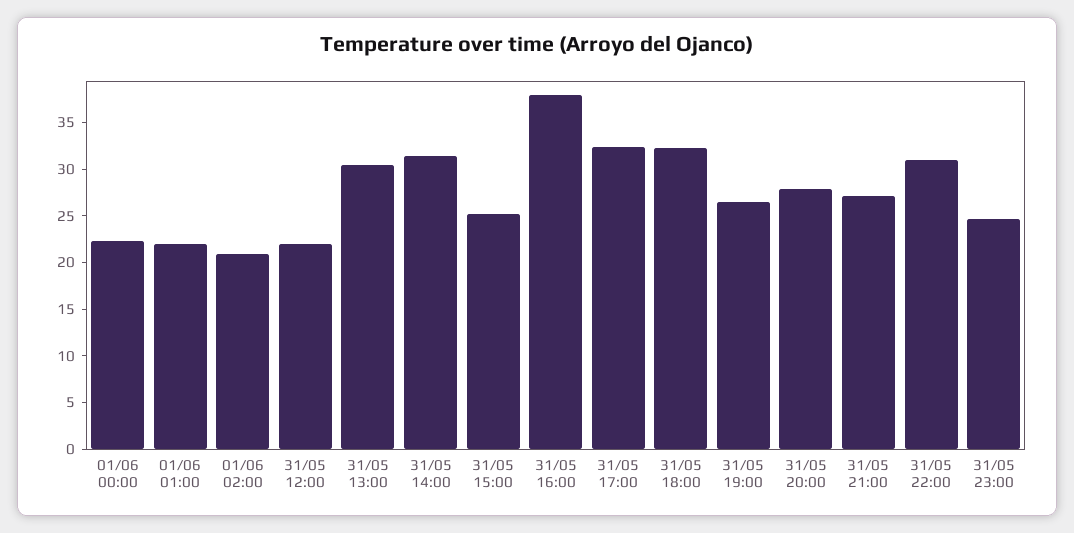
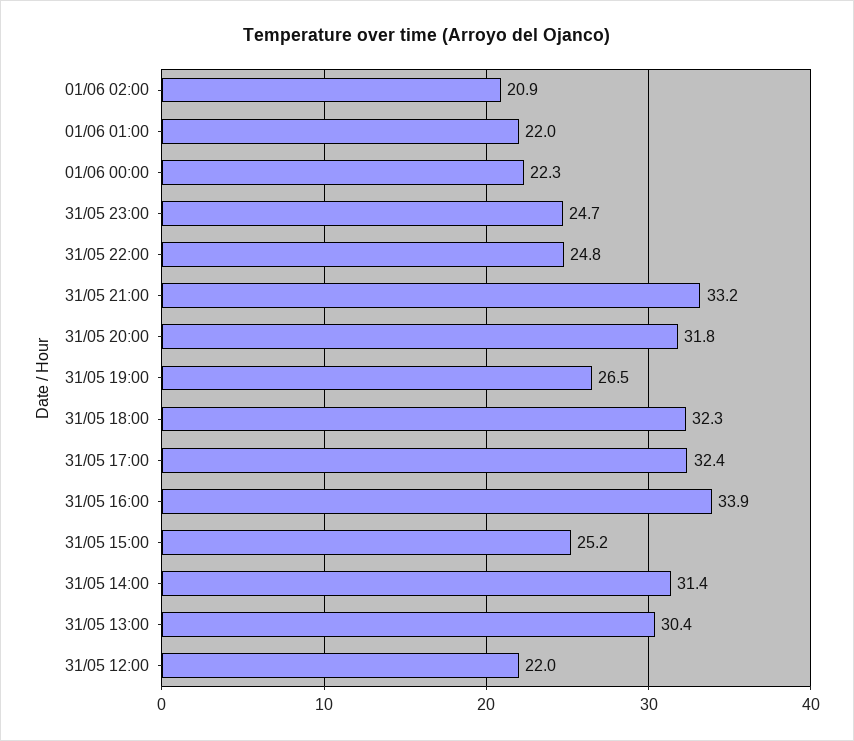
31/05 16:00: 38 -> 33.9
31/05 20:00: 28 -> 31.8
31/05 21:00: 27 -> 33.2
31/05 22:00: 31 -> 24.8

